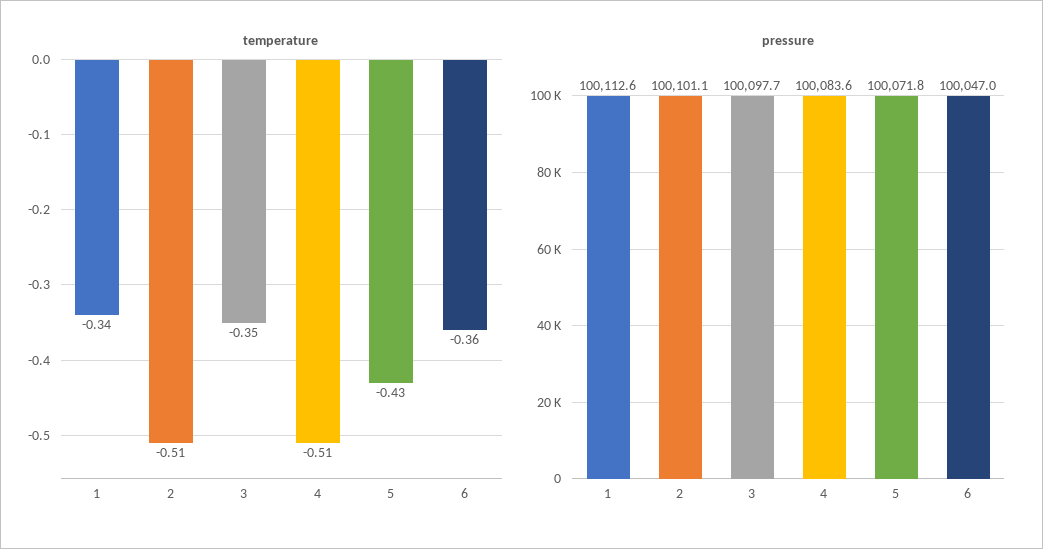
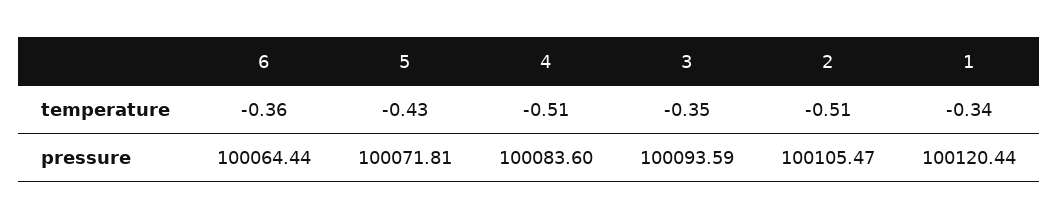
pressure, 1: 100112.6 -> 100120.44
pressure, 2: 100101.1 -> 100105.47
pressure, 3: 100097.7 -> 100093.59
pressure, 6: 100047 -> 100064.44

